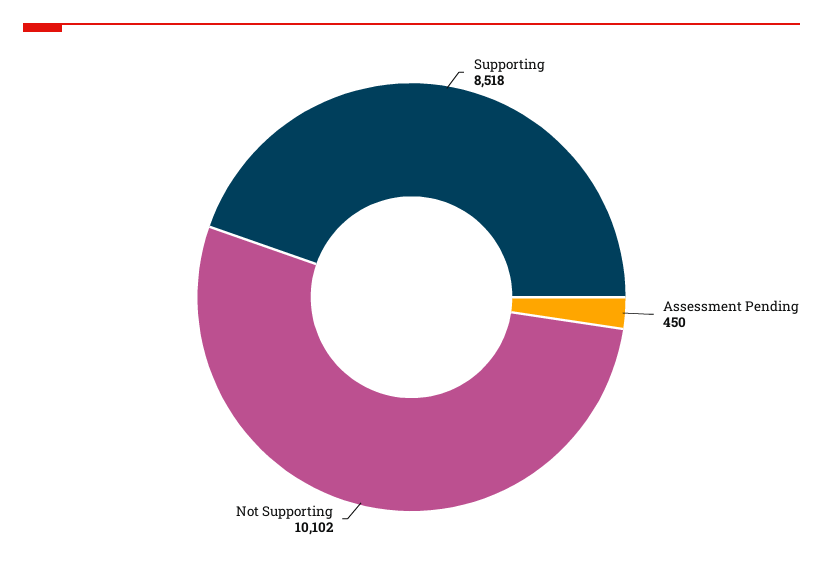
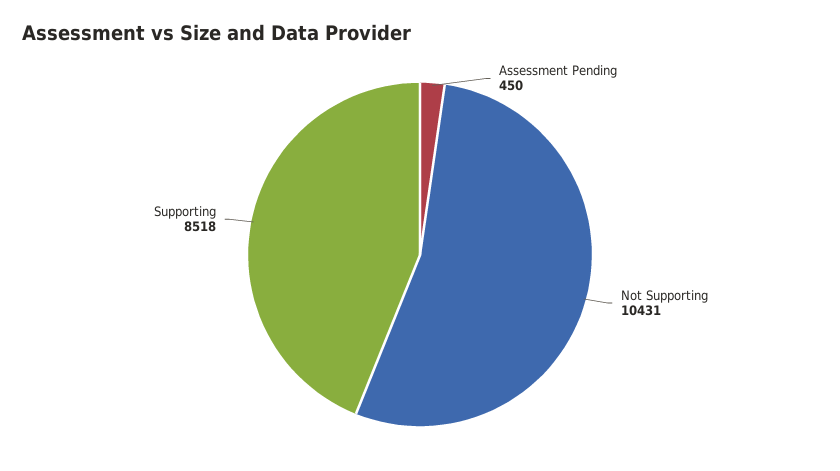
Not Supporting: 10102 -> 10431

